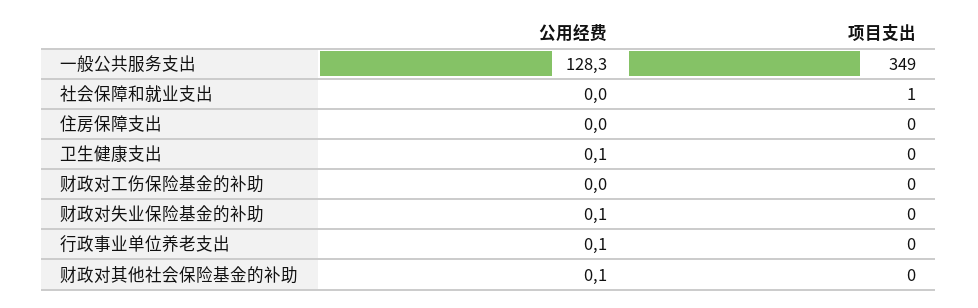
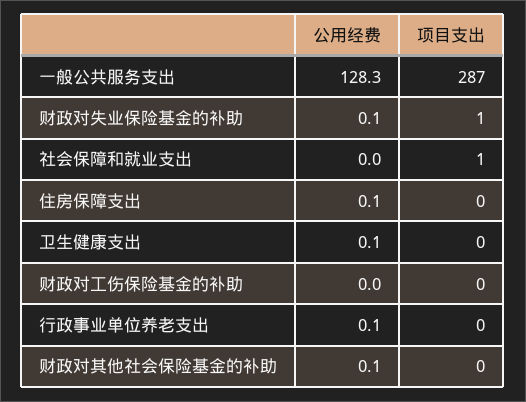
项目支出, 一般公共服务支出: 349 -> 287
公用经费, 住房保障支出: 0 -> 0.1
项目支出, 财政对失业保险基金的补助: 0 -> 1

